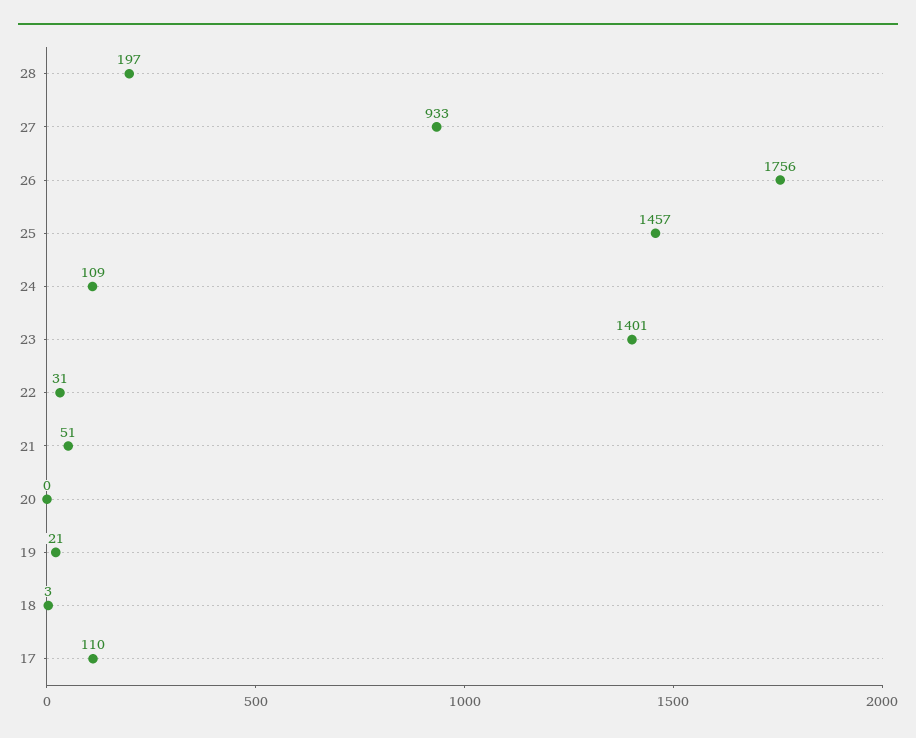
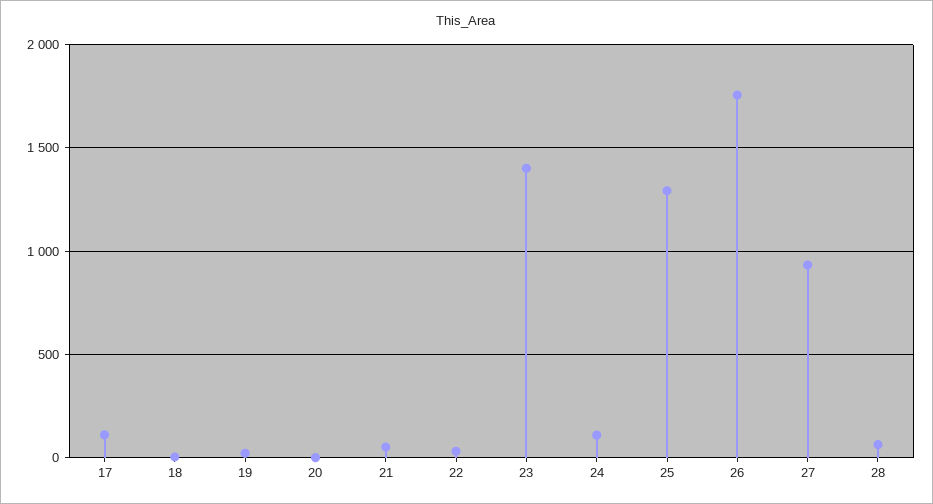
28: 197 -> 50
25: 1457 -> 1300

